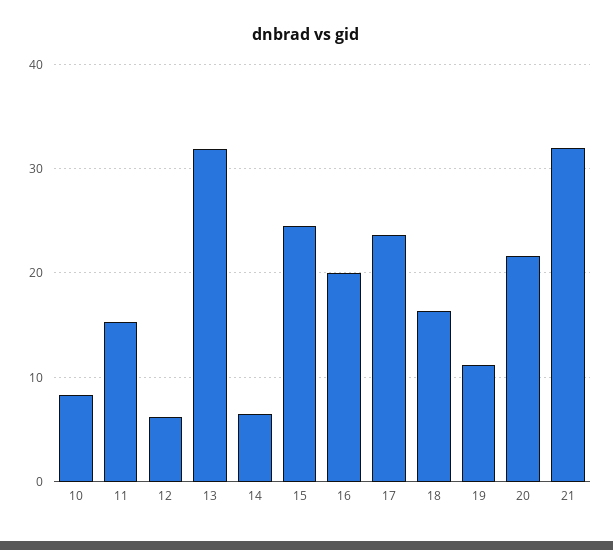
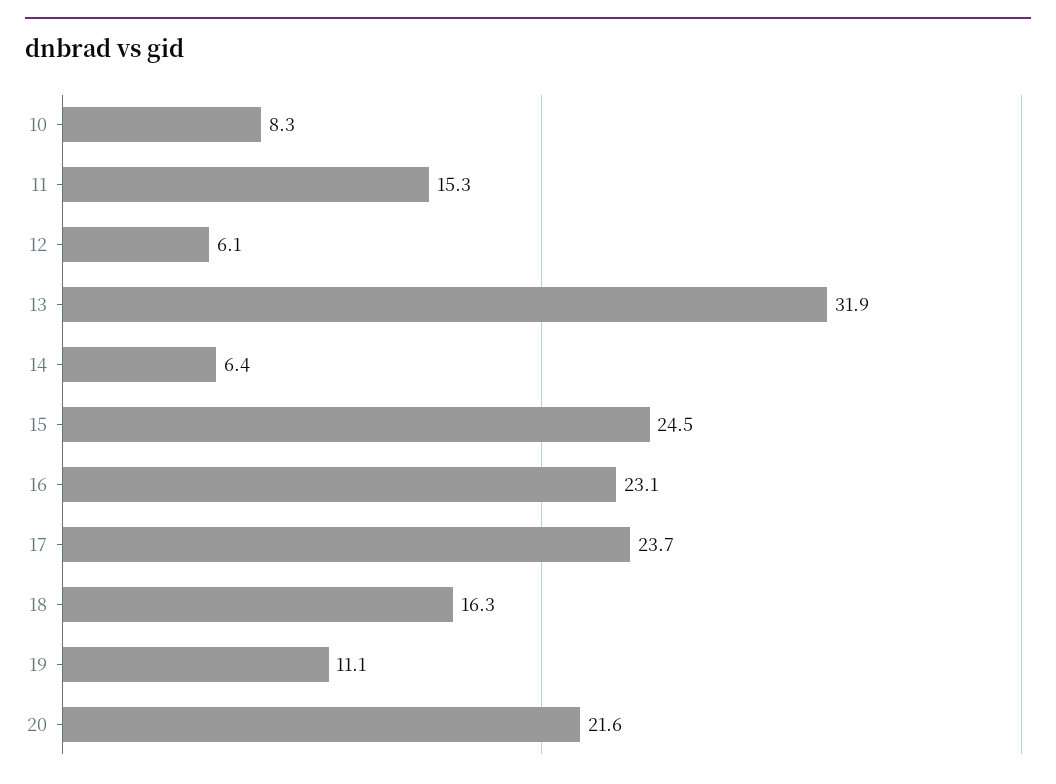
16: 20 -> 23.1
21: 32 -> none

